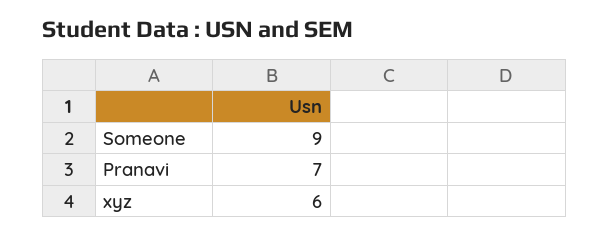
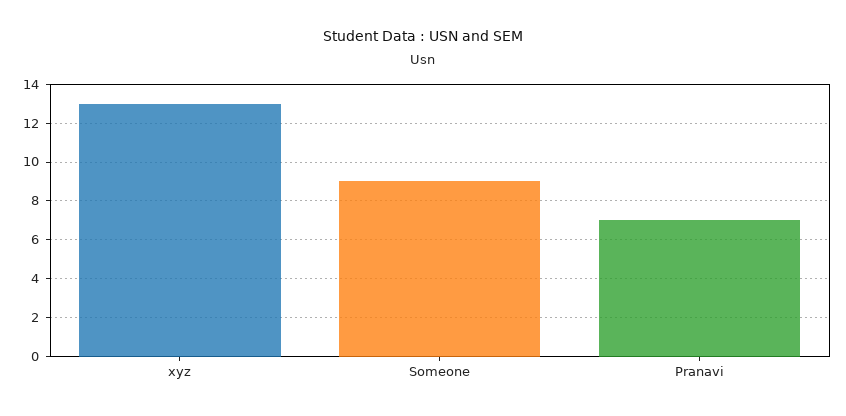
xyz: 6 -> 13

